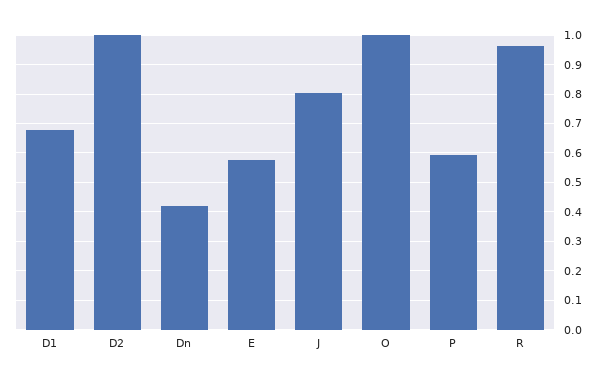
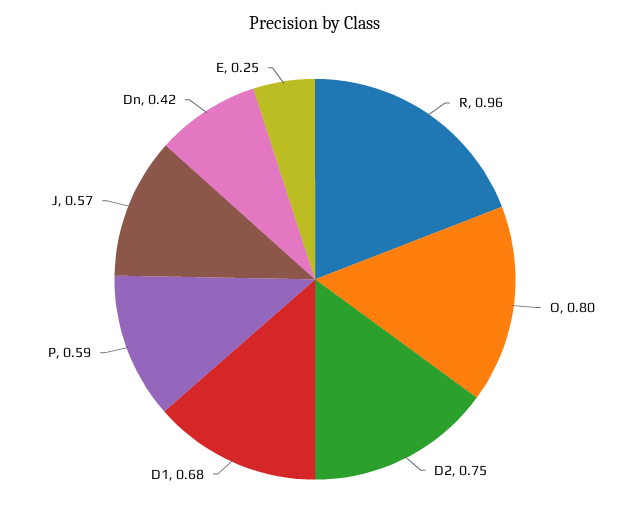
D2: 1 -> 0.75
E: 0.575 -> 0.25
J: 0.8 -> 0.57
O: 1 -> 0.8

